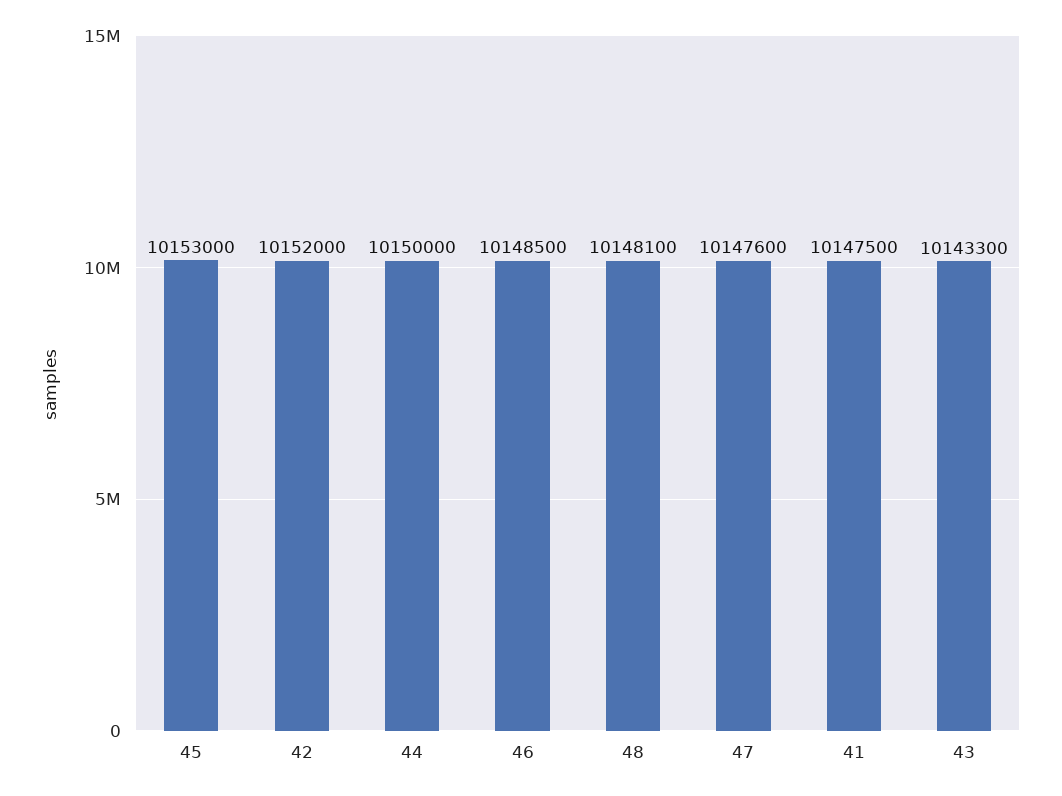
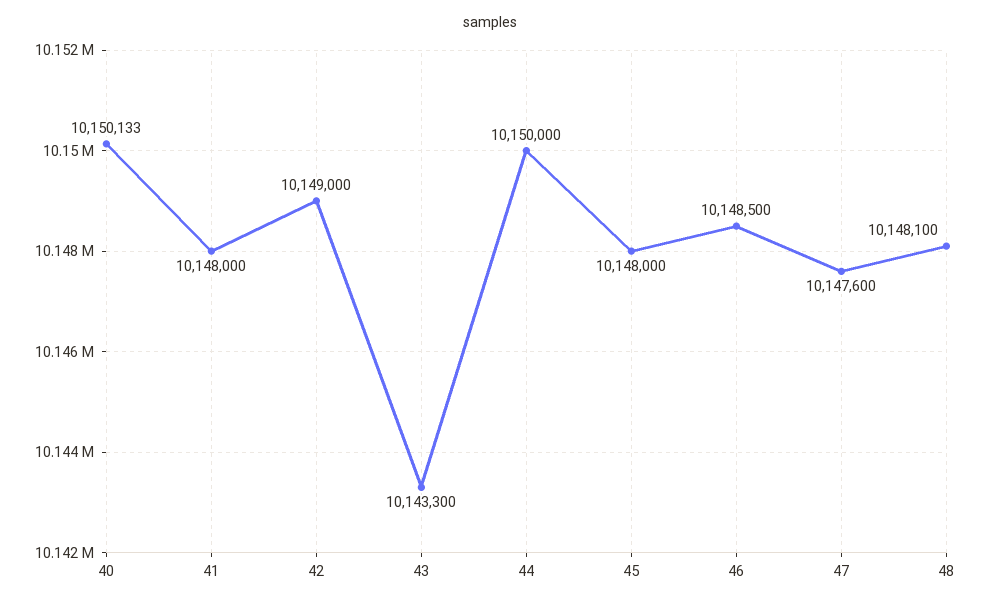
45: 10153000 -> 10148000
42: 10152000 -> 10149000
41: 10147500 -> 10148000
40: none -> 10150133

